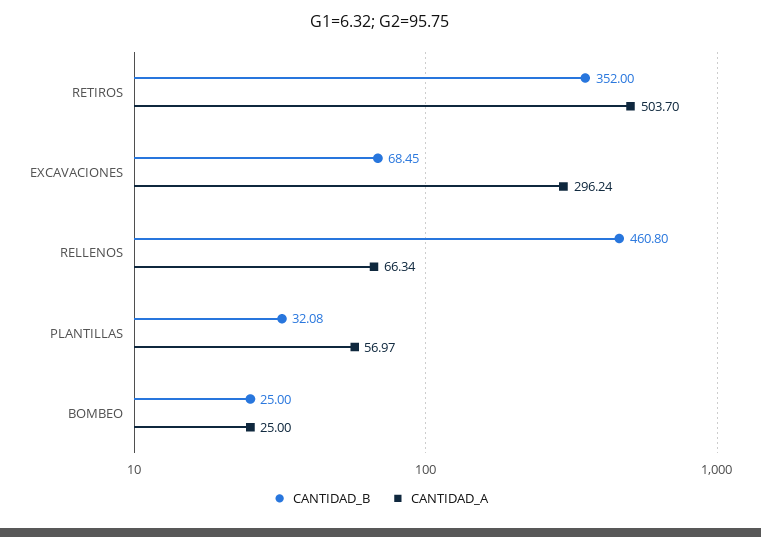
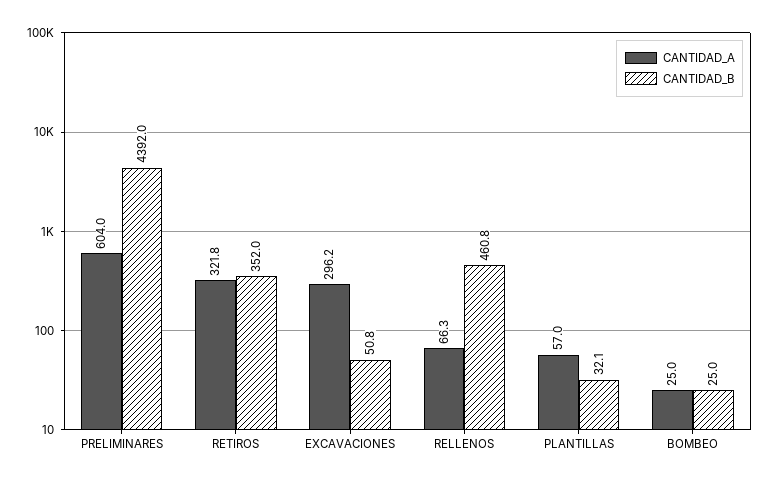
CANTIDAD_A, RETIROS: 503.7 -> 321.8
CANTIDAD_B, EXCAVACIONES: 68.45 -> 50.8
CANTIDAD_A, PRELIMINARES: none -> 604
CANTIDAD_B, PRELIMINARES: none -> 4392

